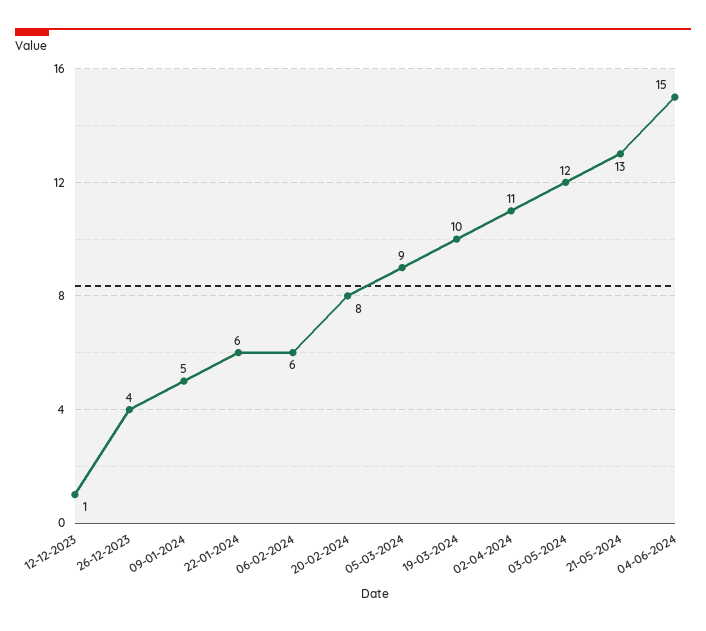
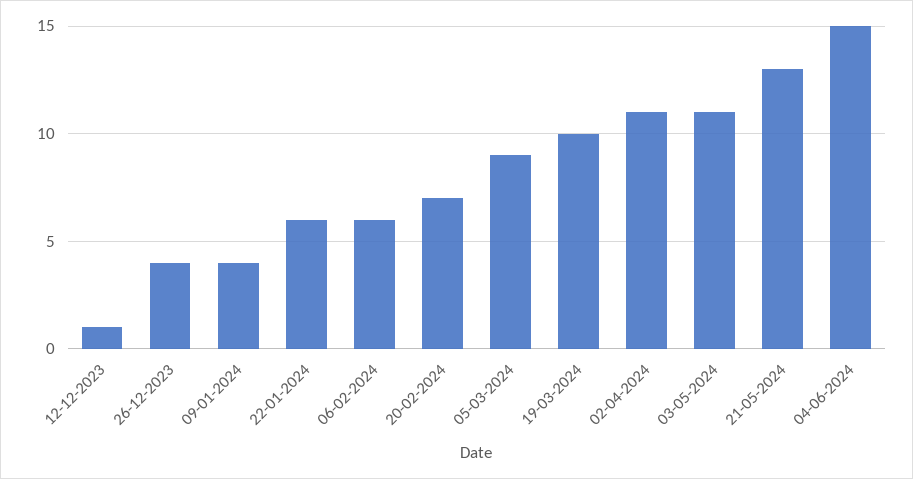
09-01-2024: 5 -> 4
20-02-2024: 8 -> 7
03-05-2024: 12 -> 11

